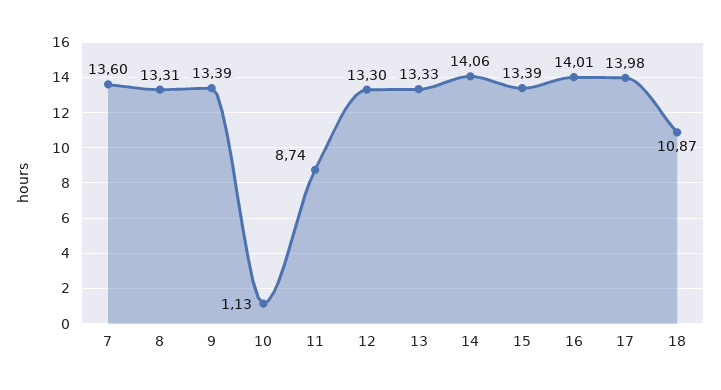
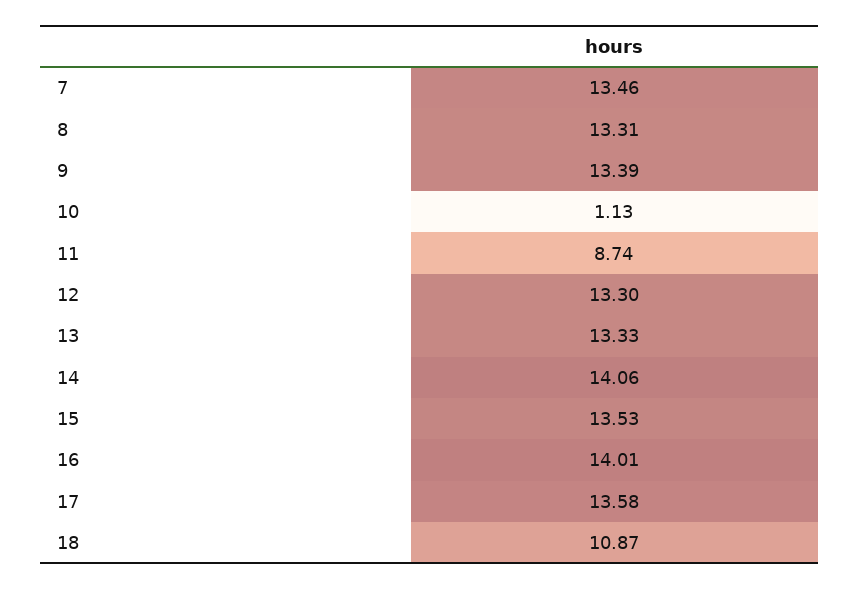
7: 13.6 -> 13.46
15: 13.39 -> 13.53
17: 13.98 -> 13.58

